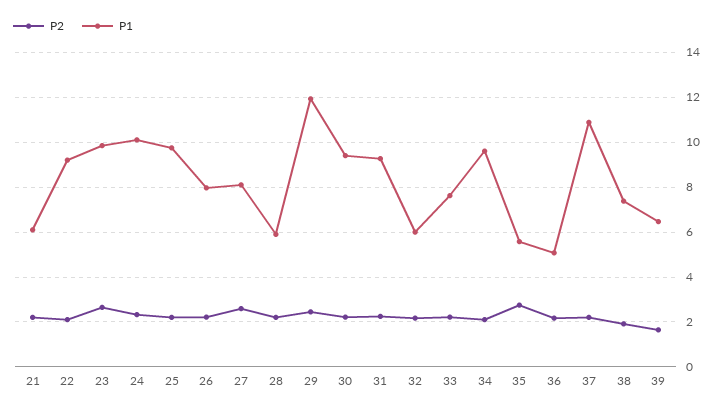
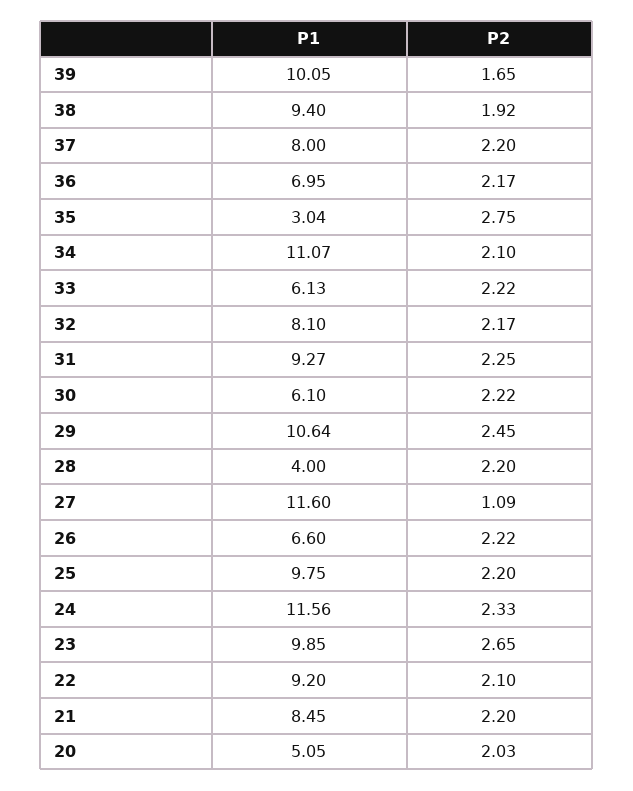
P1, 21: 6 -> 8.45
P1, 24: 10 -> 11.56
P1, 26: 8 -> 6.6
P2, 27: 2.5 -> 1.09
P1, 27: 8 -> 11.6
P1, 28: 6 -> 4
P1, 29: 12 -> 10.64
P1, 30: 9.5 -> 6.1
P1, 32: 6 -> 8.1
P1, 33: 7.5 -> 6.13
P1, 34: 9.5 -> 11.07
P1, 35: 5.5 -> 3.04
P1, 36: 5 -> 6.95
P1, 37: 11 -> 8
P1, 38: 7.5 -> 9.4
P1, 39: 6.5 -> 10.05
P1, 20: none -> 5.05
P2, 20: none -> 2.03

